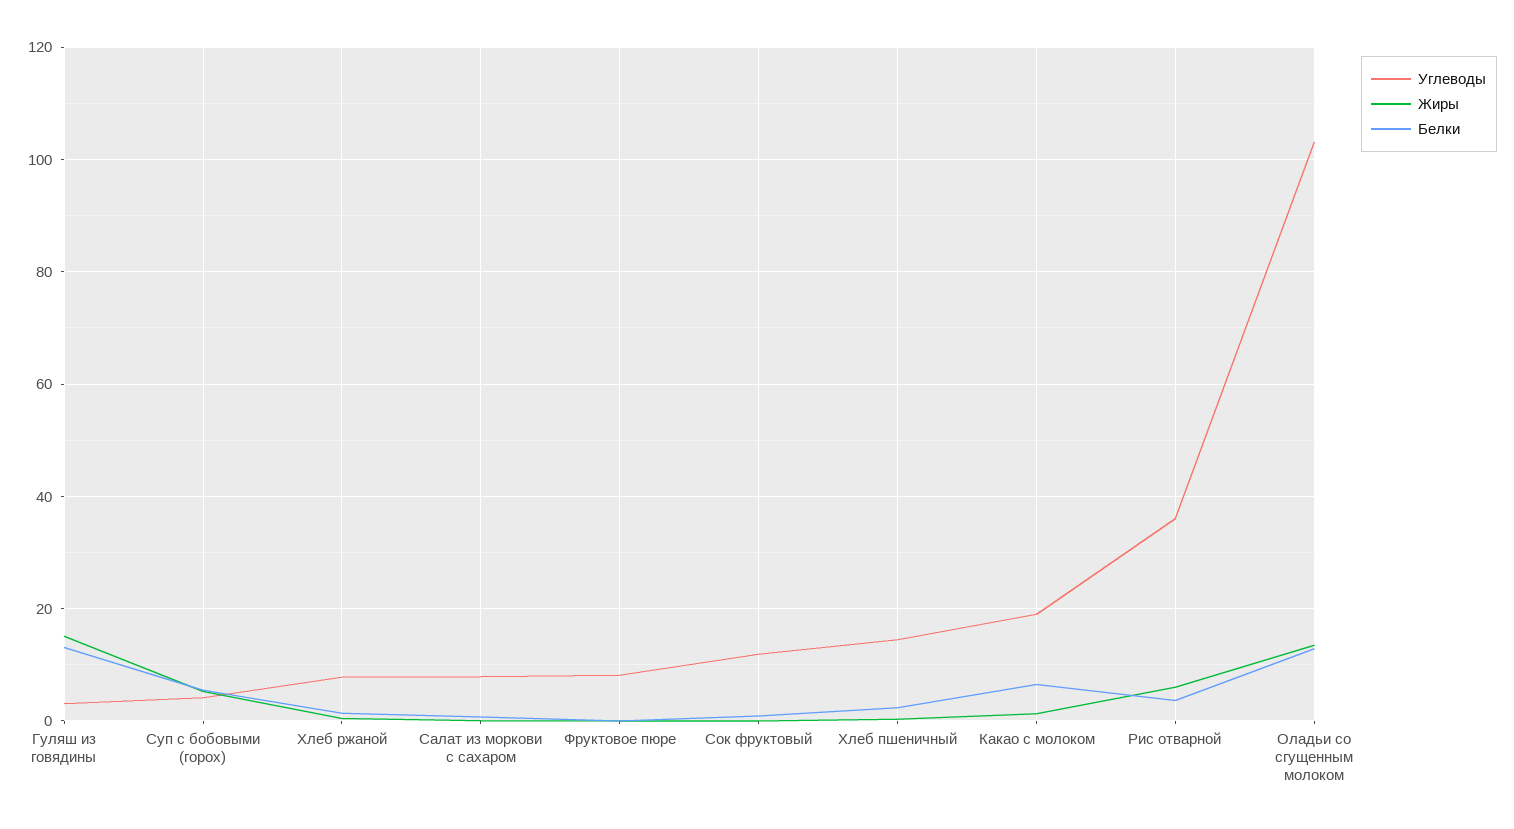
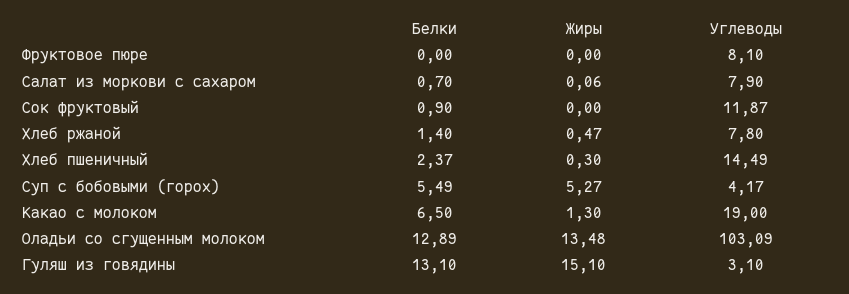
Углеводы, Рис отварной: 36 -> none
Жиры, Рис отварной: 6 -> none
Белки, Рис отварной: 4 -> none

